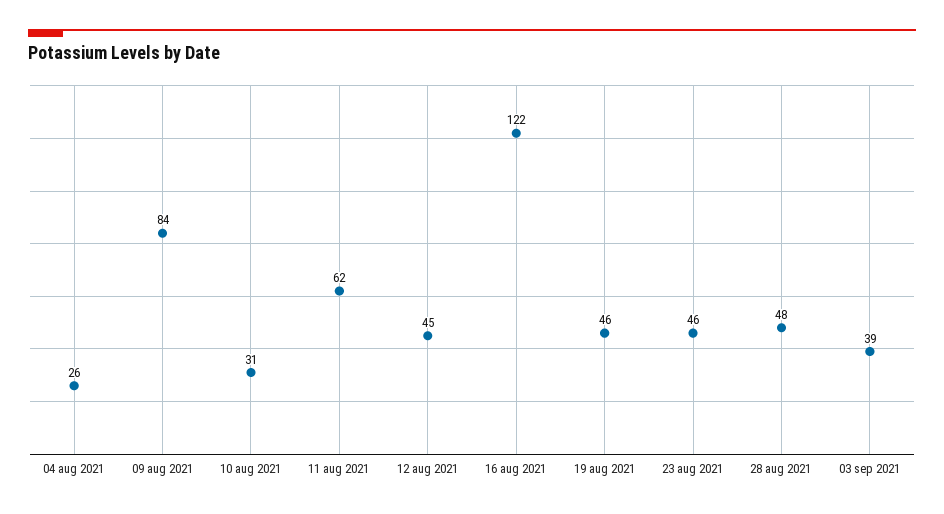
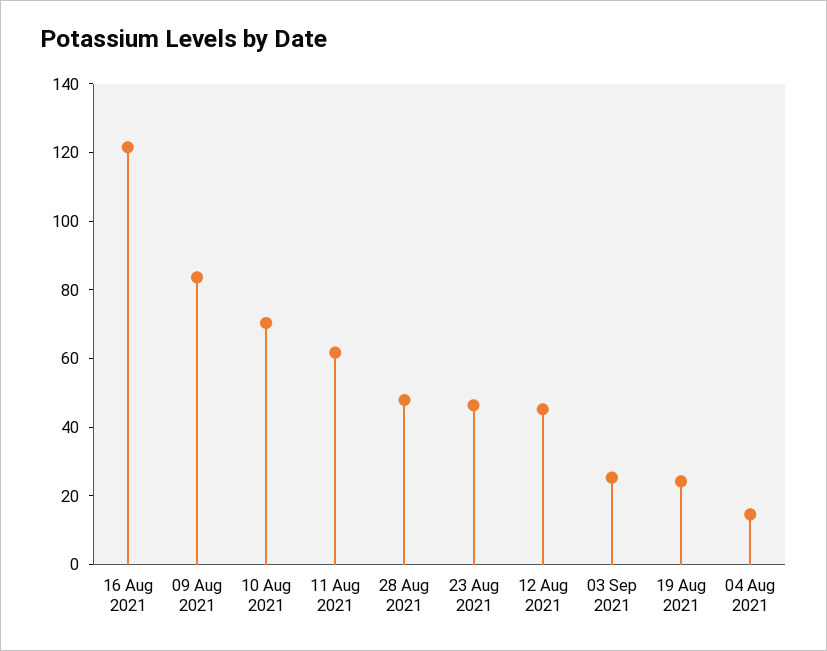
04 aug 2021: 26 -> 15
10 aug 2021: 31 -> 70
19 aug 2021: 46 -> 25
03 sep 2021: 39 -> 25

